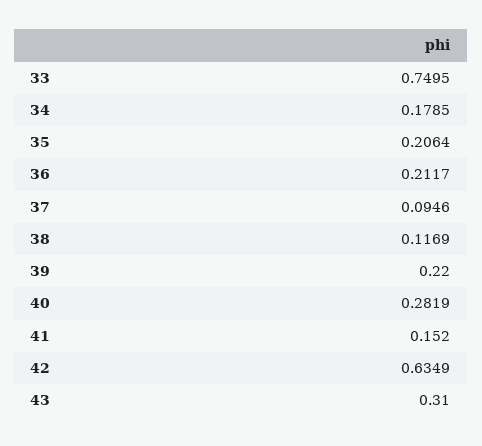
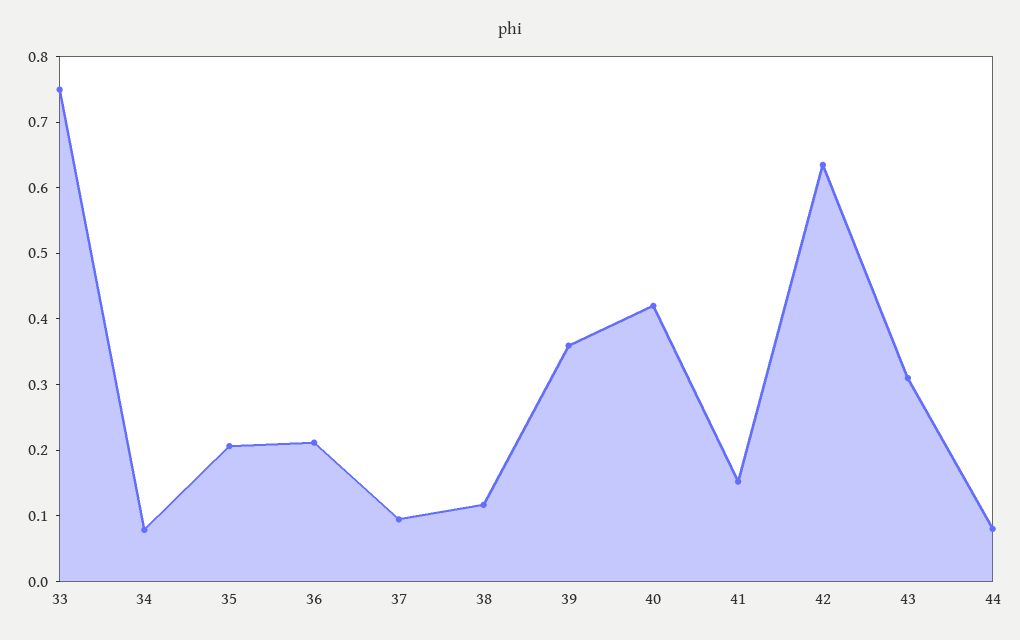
34: 0.1785 -> 0.08
39: 0.22 -> 0.36
40: 0.2819 -> 0.42
44: none -> 0.08

